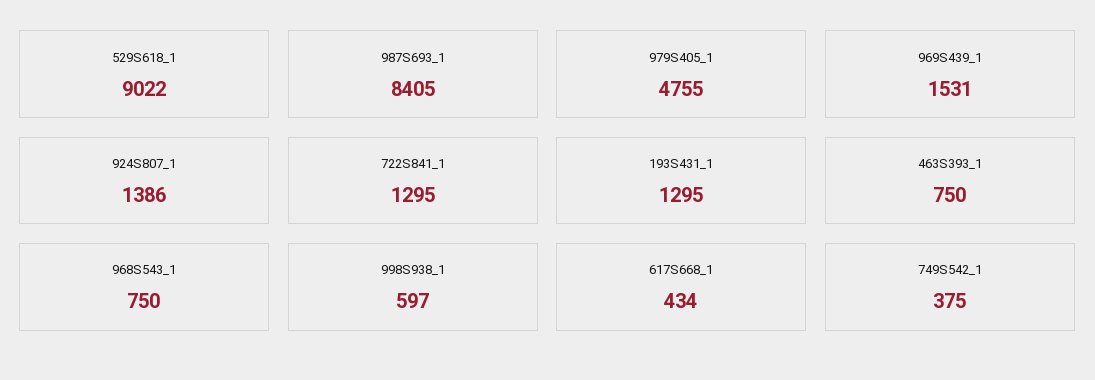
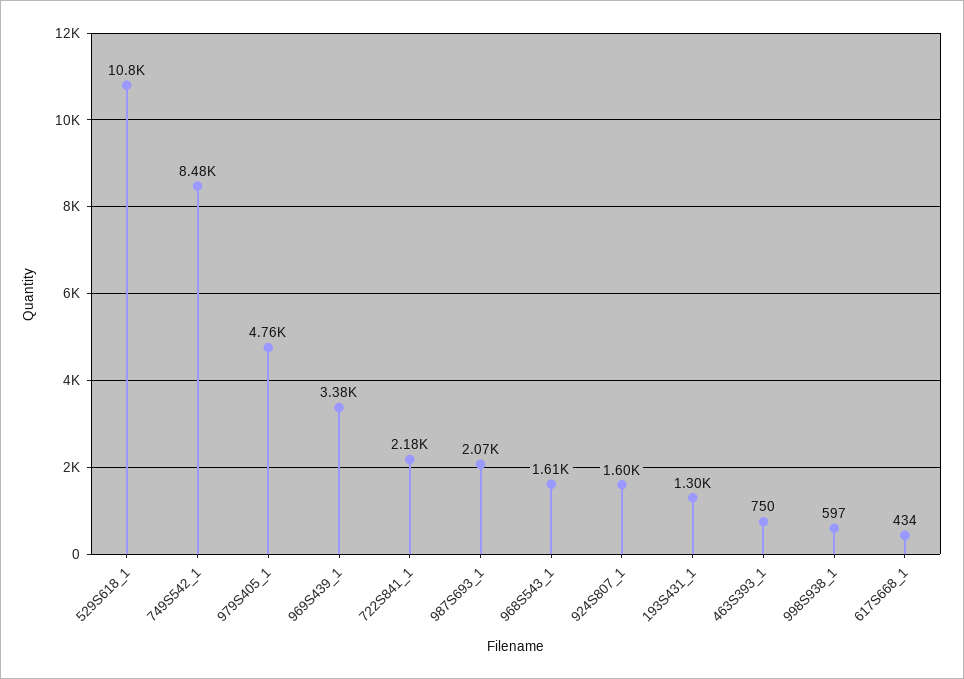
529S618_1: 9022 -> 10800
987S693_1: 8405 -> 2070
969S439_1: 1531 -> 3380
924S807_1: 1386 -> 1600
722S841_1: 1295 -> 2180
968S543_1: 750 -> 1610
749S542_1: 375 -> 8480

